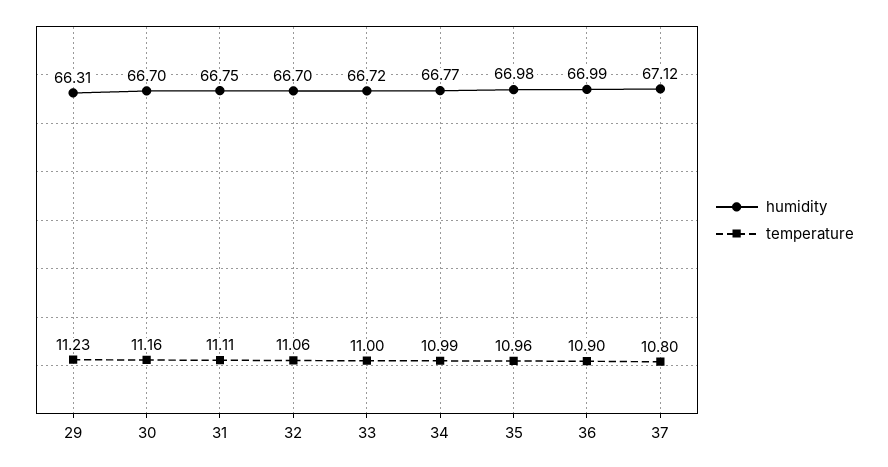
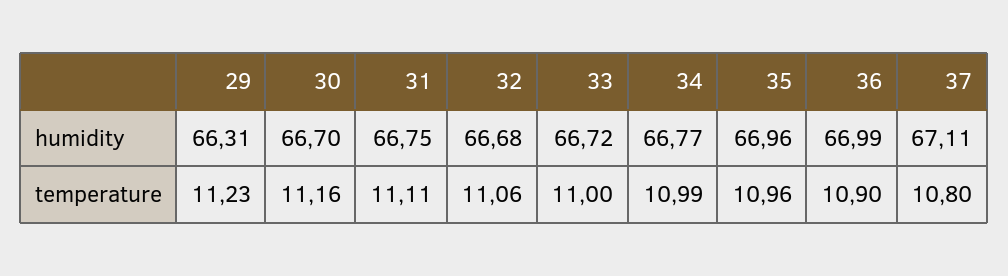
humidity, 32: 66.7 -> 66.68
humidity, 35: 66.98 -> 66.96
humidity, 37: 67.12 -> 67.11

